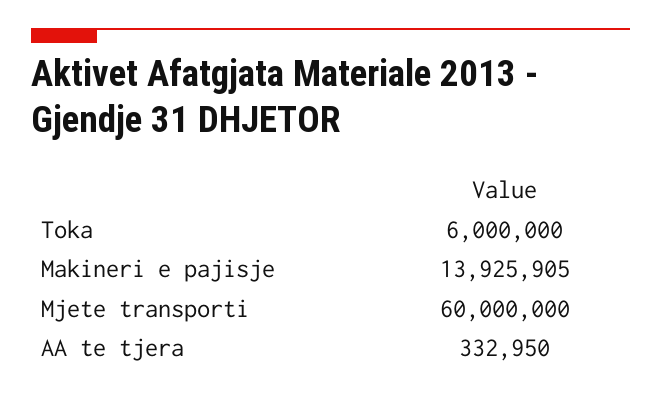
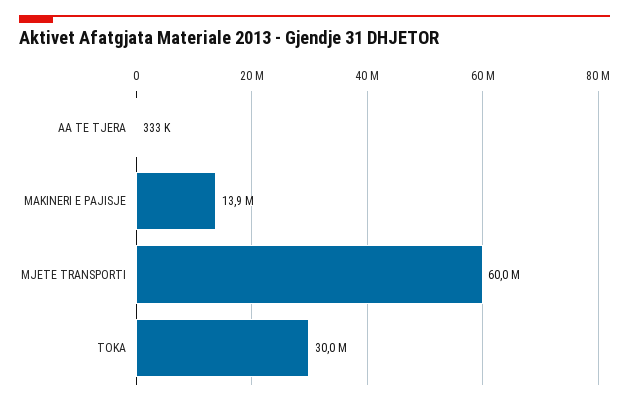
Toka: 6000000 -> 30000000

